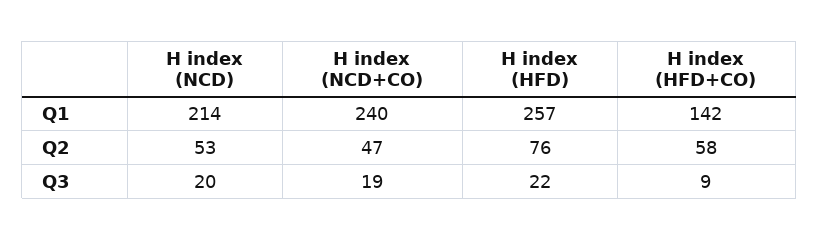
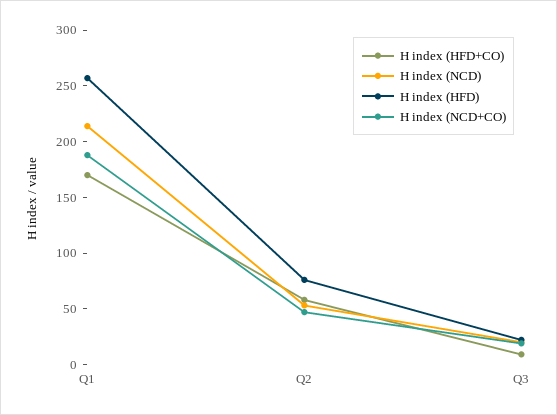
H index (NCD+CO), Q1: 240 -> 190
H index (HFD+CO), Q1: 142 -> 170

